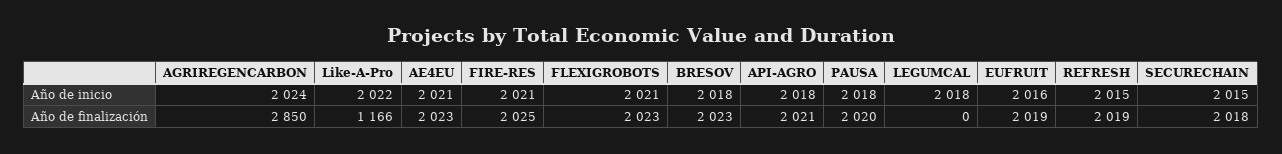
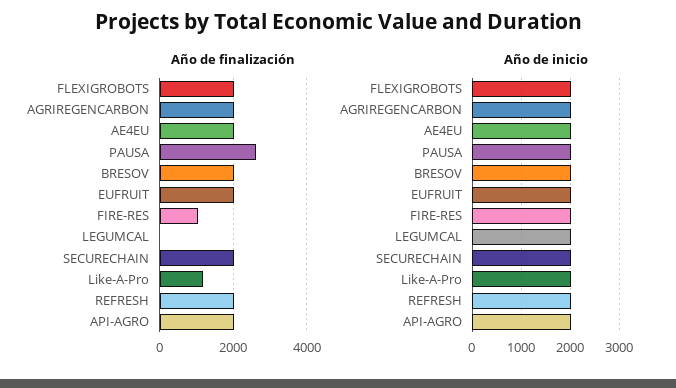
Año de finalización, AGRIREGENCARBON: 2850 -> 2000
Año de finalización, FIRE-RES: 2025 -> 1000
Año de finalización, PAUSA: 2020 -> 2600

